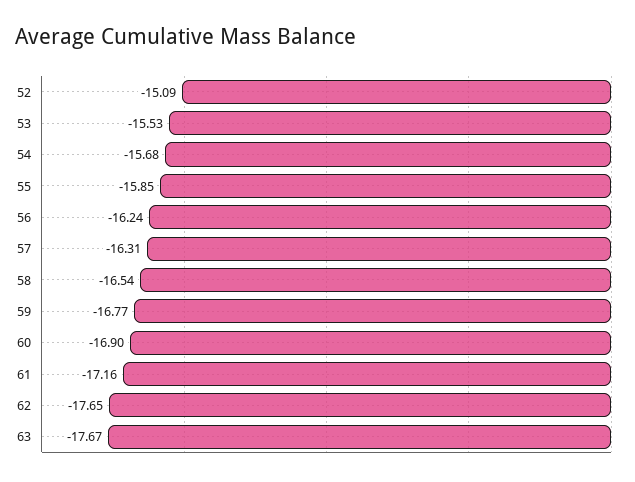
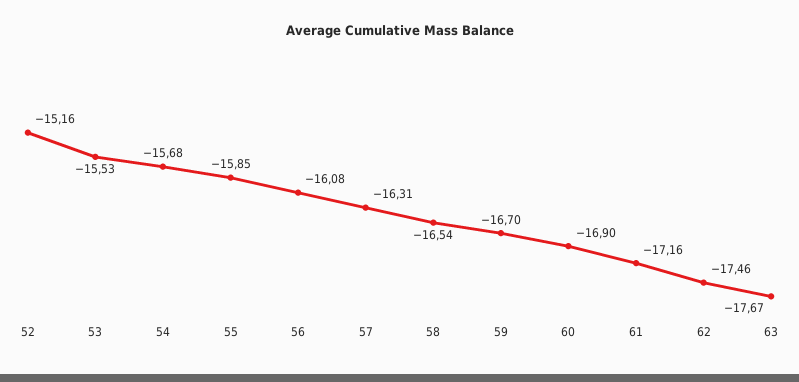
52: -15.09 -> -15.16
56: -16.24 -> -16.08
59: -16.77 -> -16.7
62: -17.65 -> -17.46

